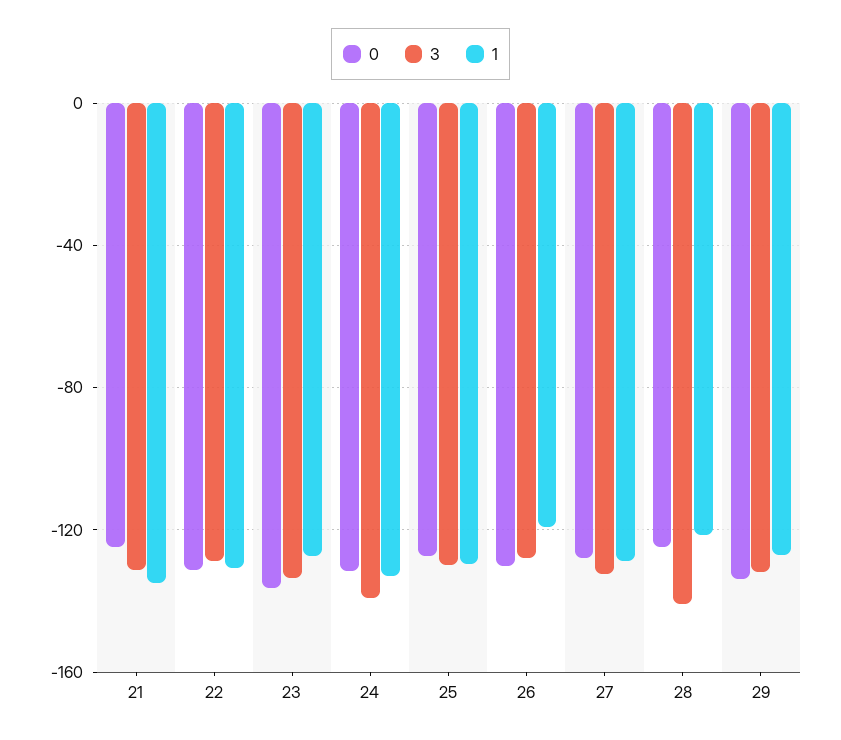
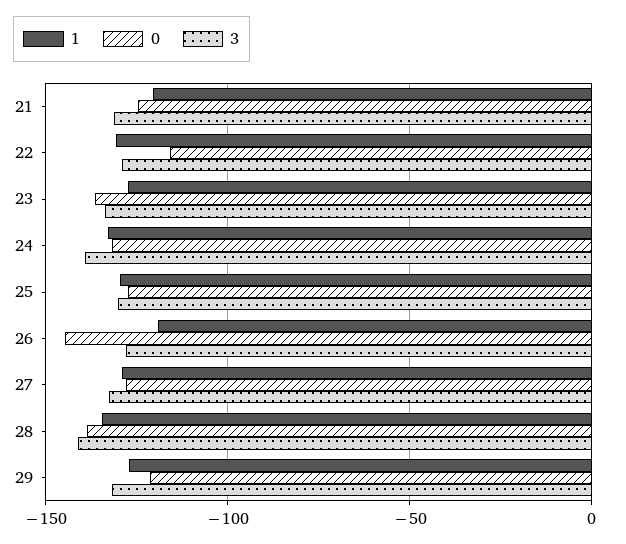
1, 21: -135 -> -120
0, 22: -130 -> -115
0, 26: -130 -> -145
0, 28: -125 -> -140
1, 28: -120 -> -135
0, 29: -135 -> -120

